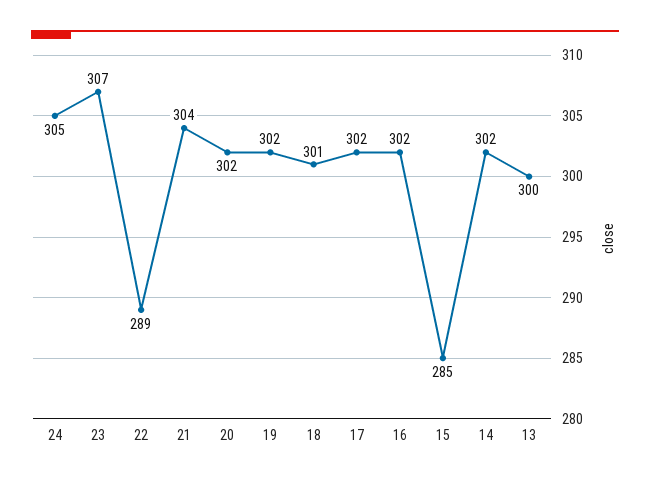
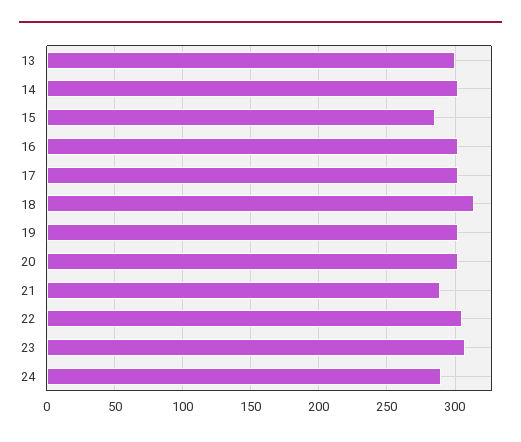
24: 305 -> 290
22: 289 -> 305
21: 304 -> 290
18: 301 -> 315

